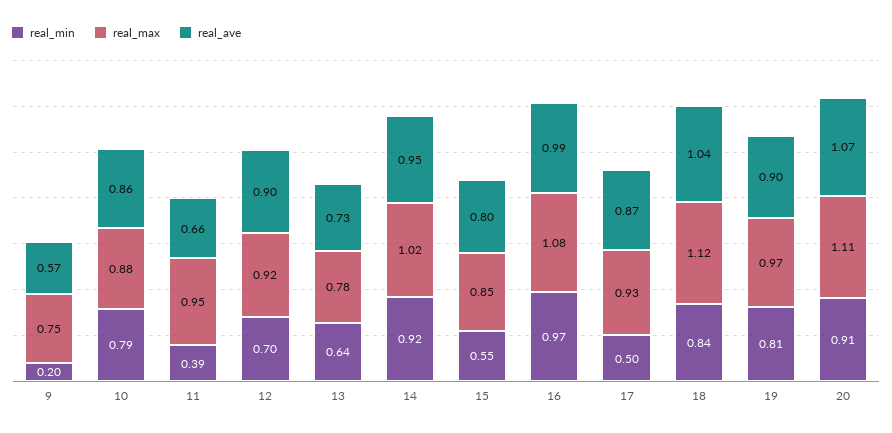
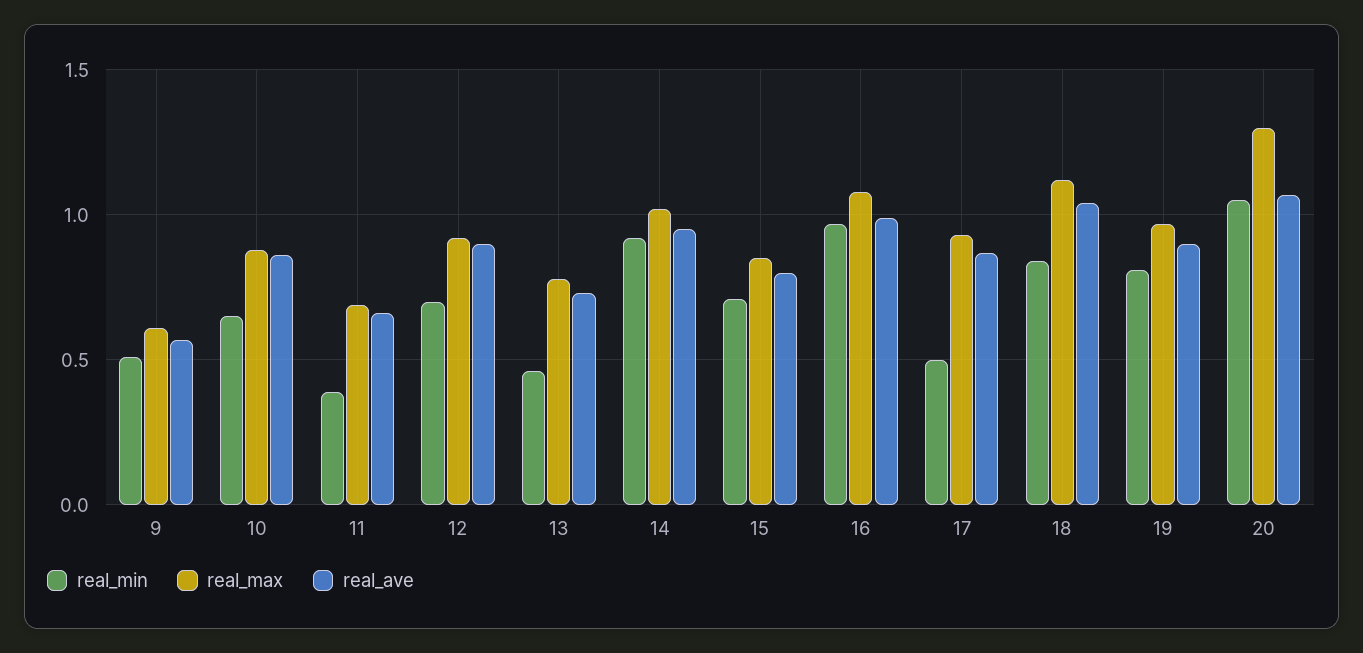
real_min, 9: 0.2 -> 0.5
real_max, 9: 0.75 -> 0.6
real_min, 10: 0.79 -> 0.65
real_max, 11: 0.95 -> 0.7
real_min, 13: 0.64 -> 0.45
real_min, 15: 0.55 -> 0.7
real_min, 20: 0.91 -> 1.05
real_max, 20: 1.11 -> 1.3

